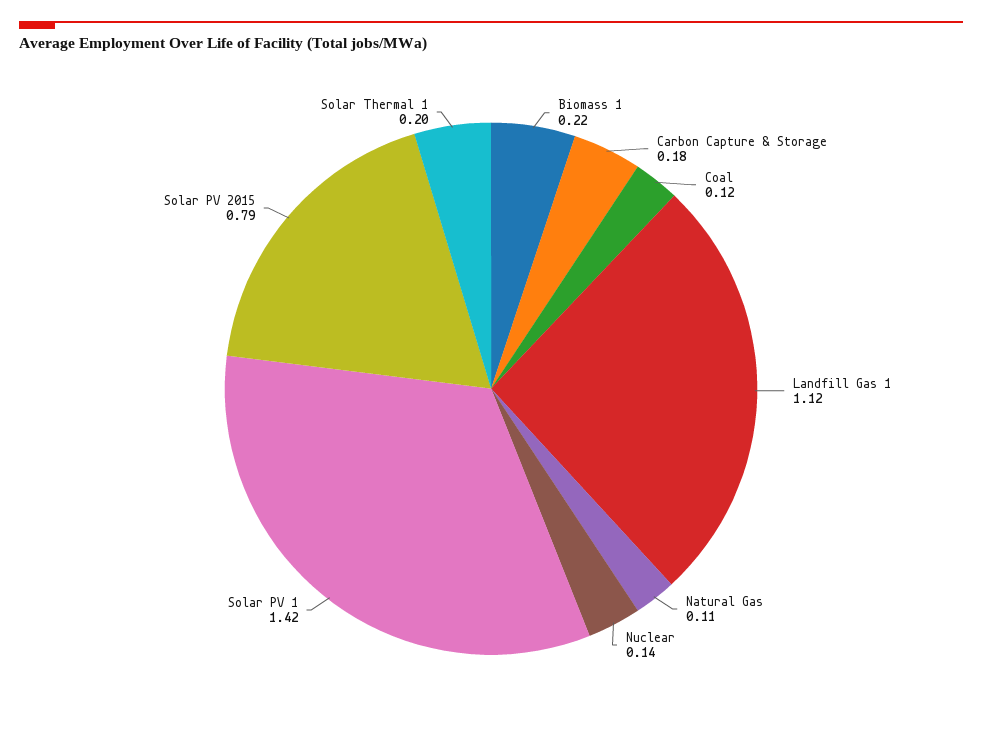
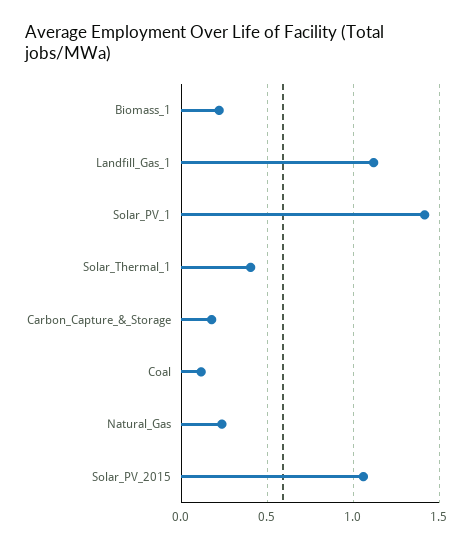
Natural Gas: 0.11 -> 0.25
Nuclear: 0.14 -> none
Solar PV 2015: 0.79 -> 1.05
Solar Thermal 1: 0.2 -> 0.4

